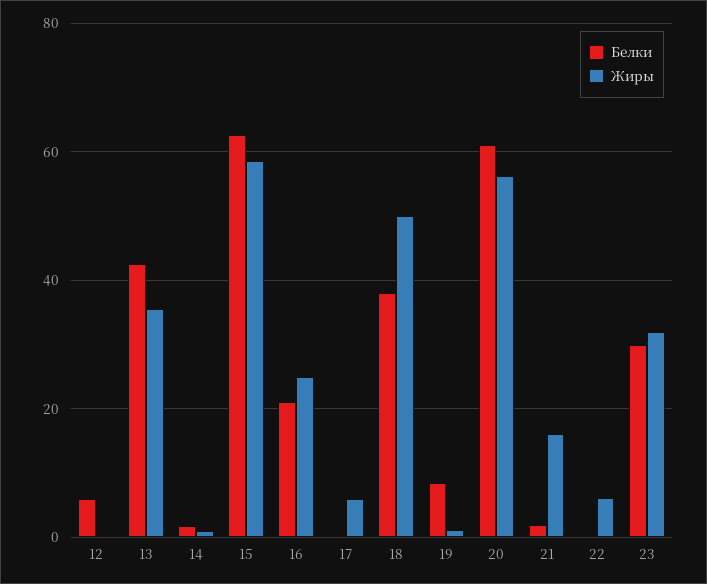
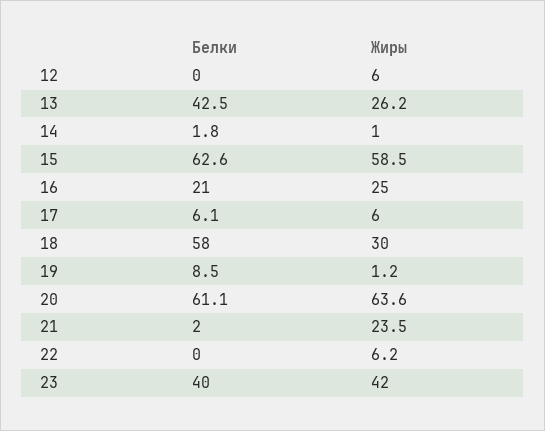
Белки, 12: 6 -> 0
Жиры, 12: 0 -> 6
Жиры, 13: 36 -> 26.2
Белки, 17: 0 -> 6.1
Белки, 18: 38 -> 58
Жиры, 18: 50 -> 30
Жиры, 20: 56 -> 63.6
Жиры, 21: 16 -> 23.5
Белки, 23: 30 -> 40
Жиры, 23: 32 -> 42

